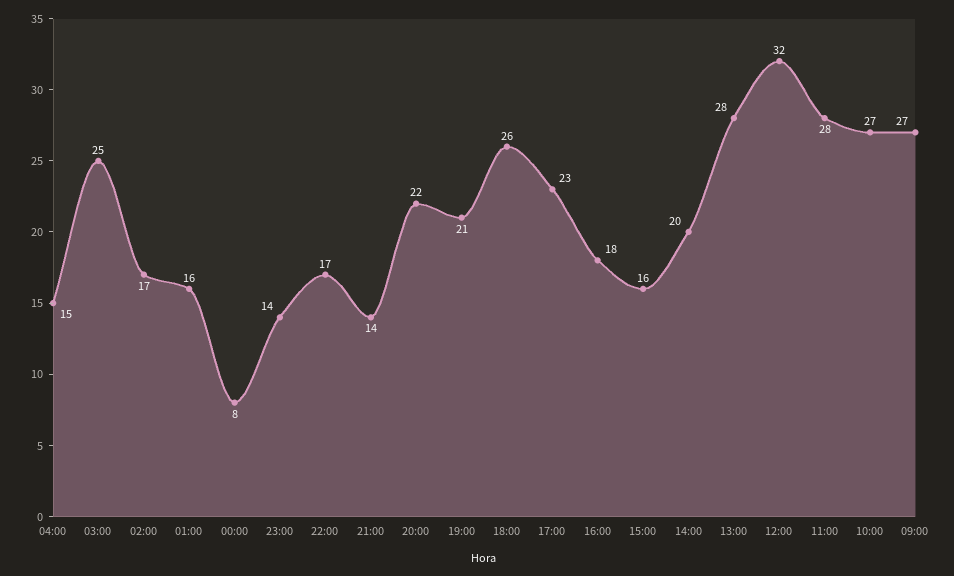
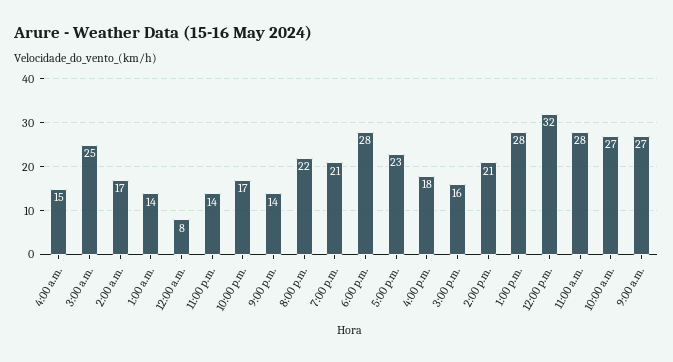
01:00: 16 -> 14
18:00: 26 -> 28
14:00: 20 -> 21

